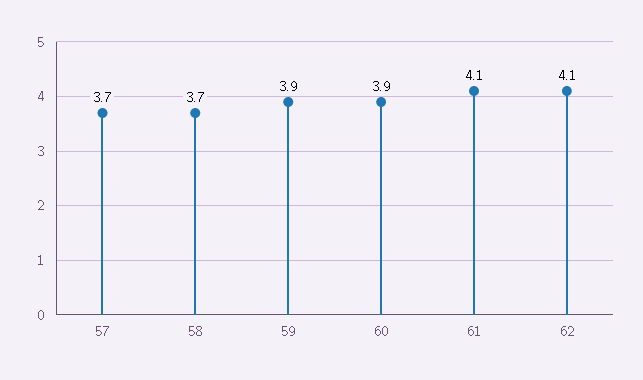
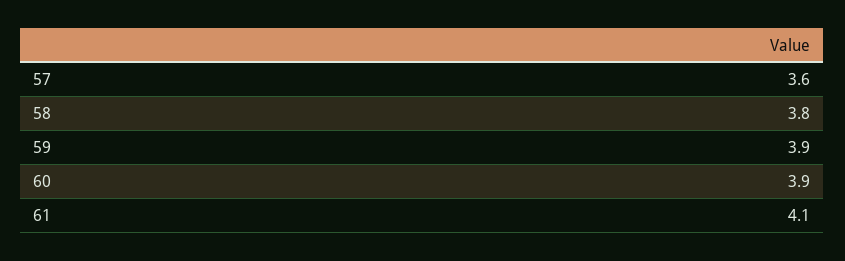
57: 3.7 -> 3.6
58: 3.7 -> 3.8
62: 4.1 -> none

